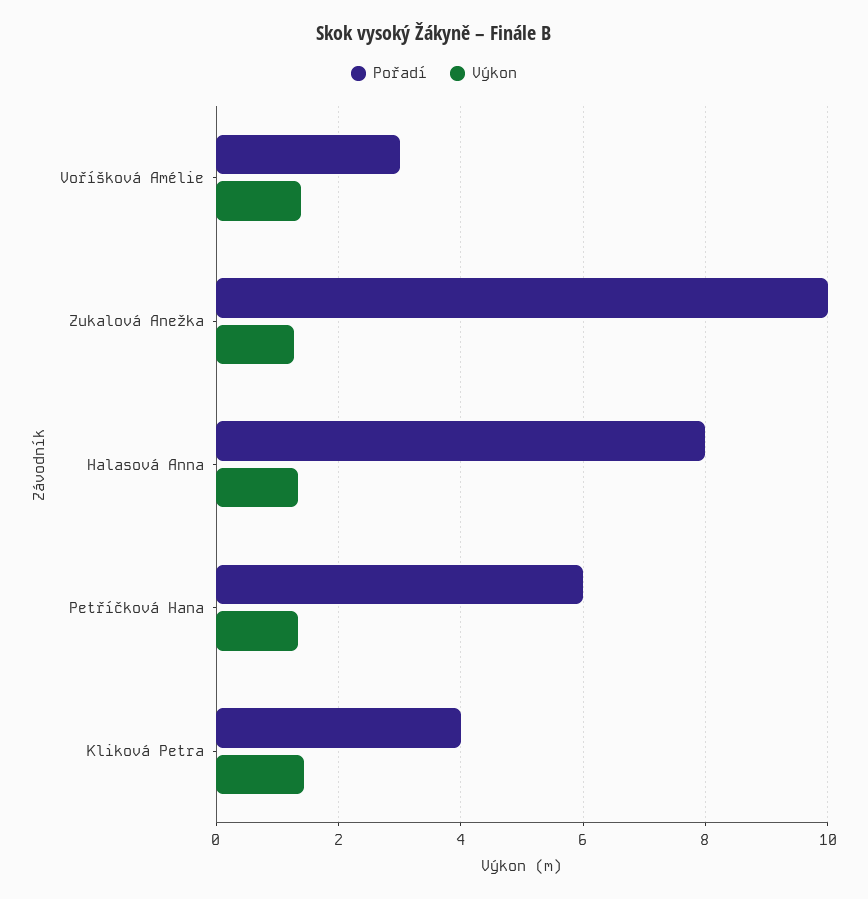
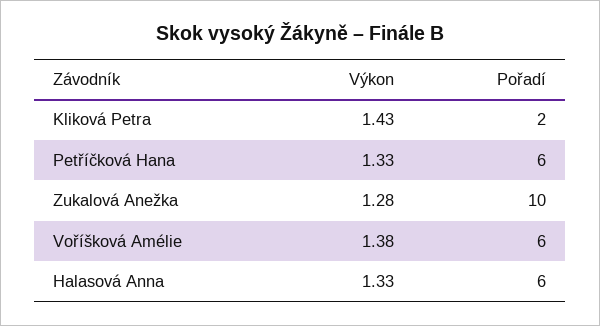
Pořadí, Voříšková Amélie: 3 -> 6
Pořadí, Halasová Anna: 8 -> 6
Pořadí, Kliková Petra: 4 -> 2

